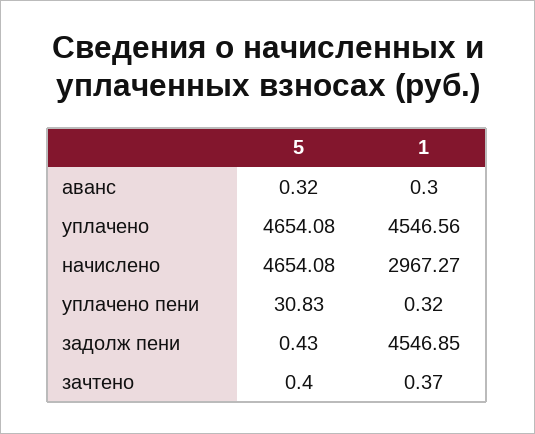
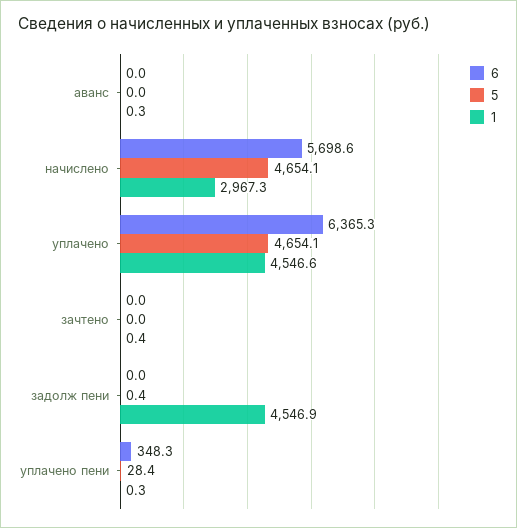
5, аванс: 0.32 -> 0
5, уплачено пени: 30.83 -> 28.4
5, зачтено: 0.4 -> 0
6, аванс: none -> 0
6, начислено: none -> 5698.6
6, уплачено: none -> 6365.3
6, зачтено: none -> 0
6, задолж пени: none -> 0
6, уплачено пени: none -> 348.3

